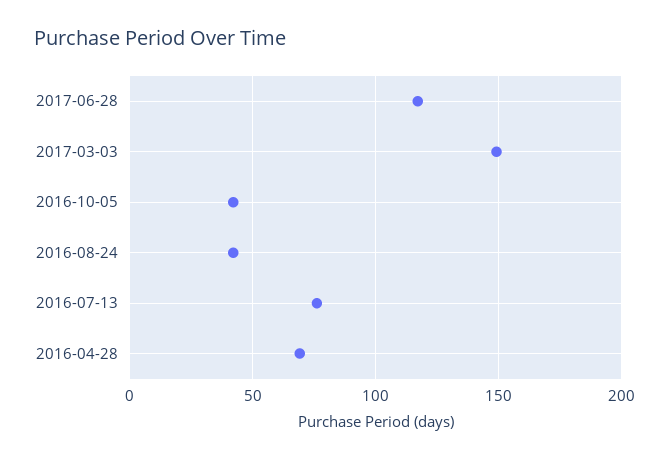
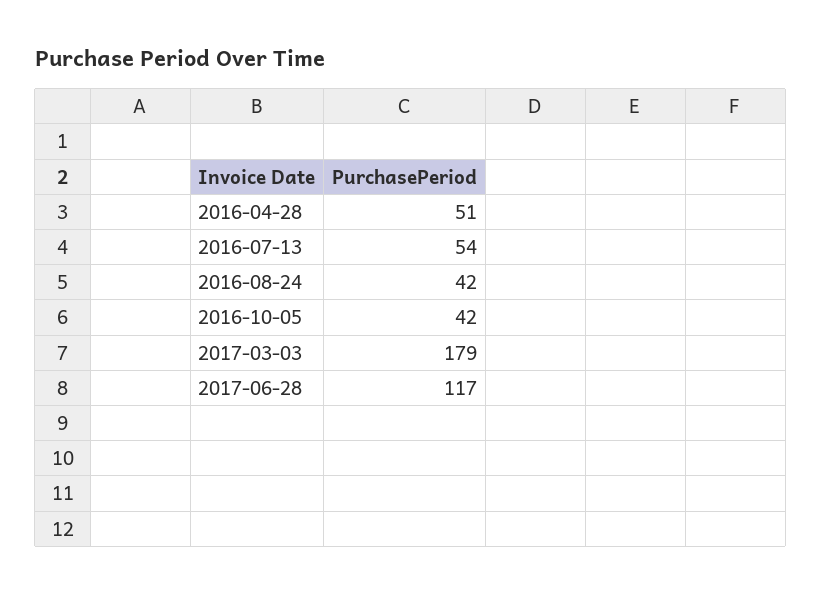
2017-03-03: 150 -> 179
2016-07-13: 75 -> 54
2016-04-28: 70 -> 51

